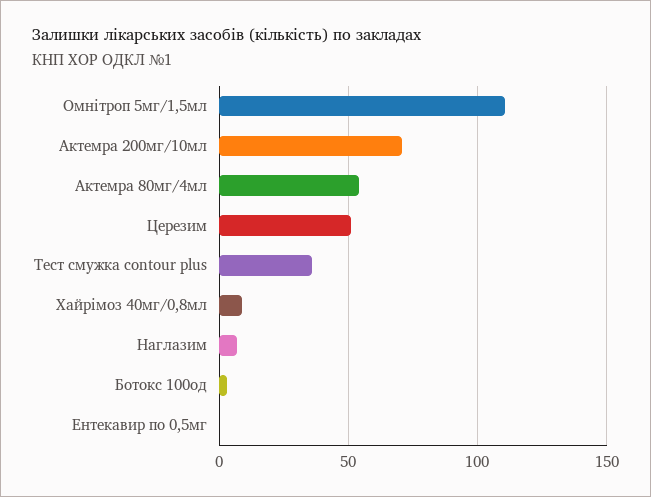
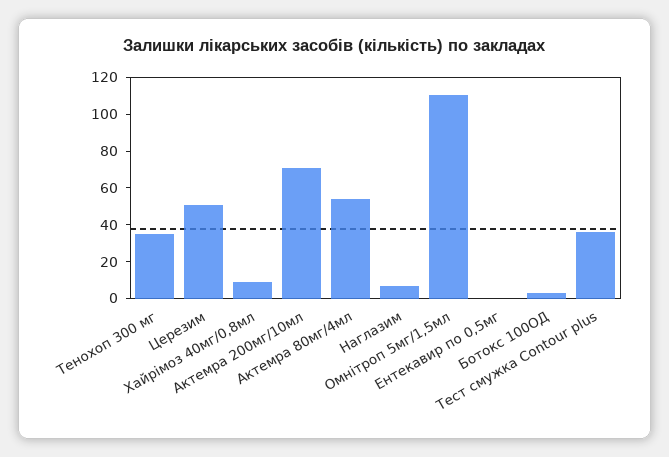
Тенохоп 300 мг: none -> 35

